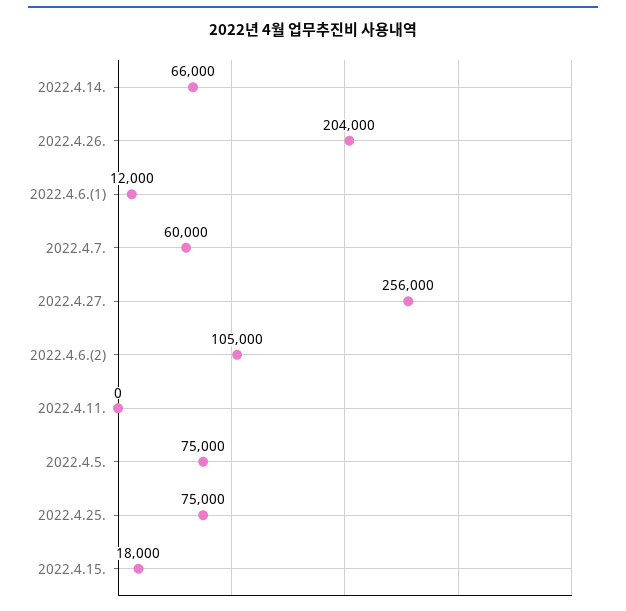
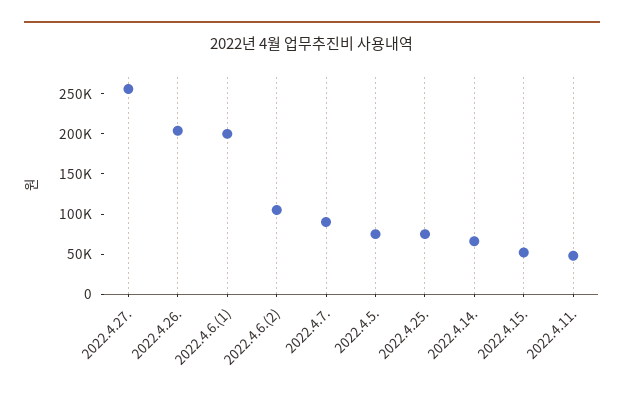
2022.4.6.(1): 12000 -> 200000
2022.4.7.: 60000 -> 90000
2022.4.11.: 0 -> 50000
2022.4.15.: 18000 -> 50000

